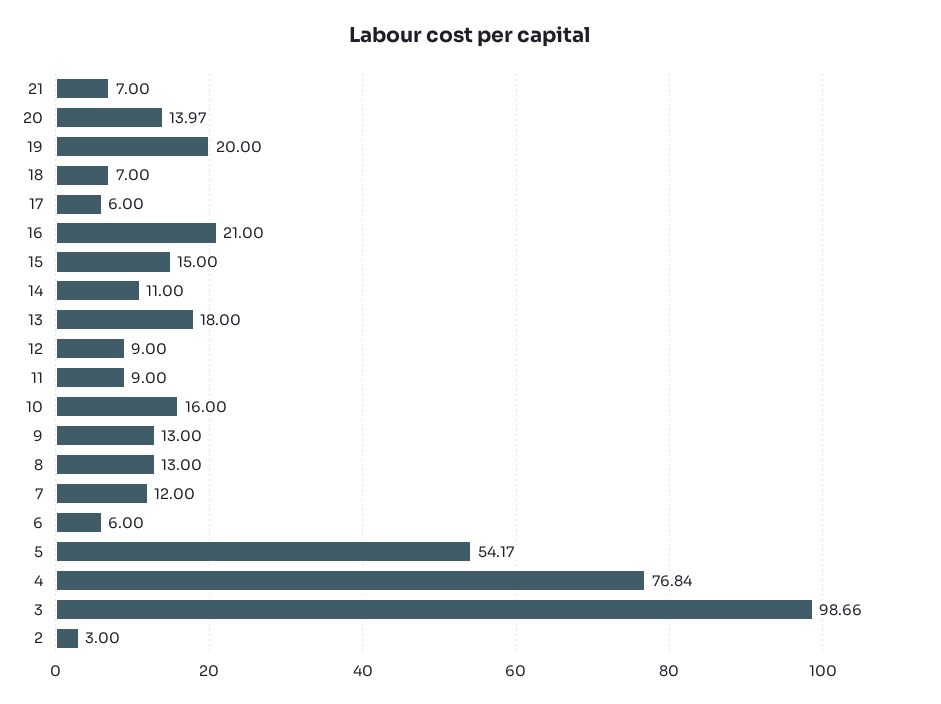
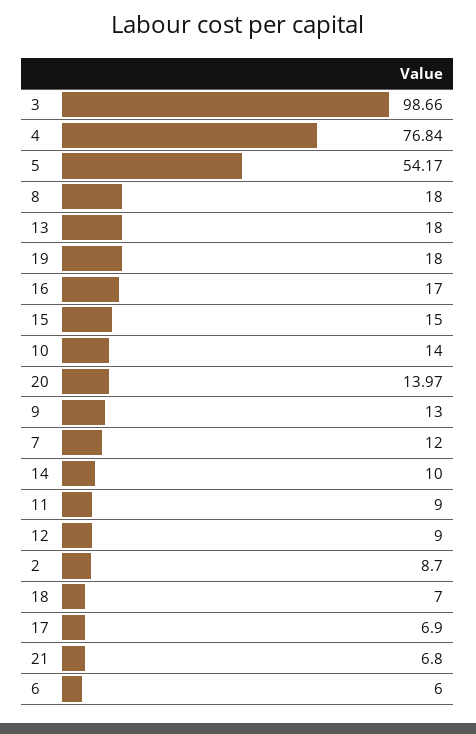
21: 7 -> 6.8
19: 20 -> 18
17: 6 -> 6.9
16: 21 -> 17
14: 11 -> 10
10: 16 -> 14
8: 13 -> 18
2: 3 -> 8.7

